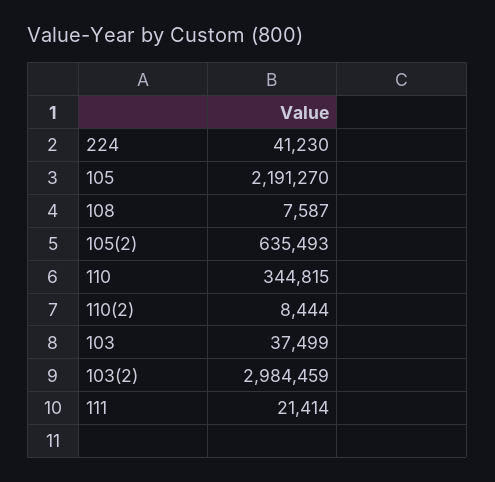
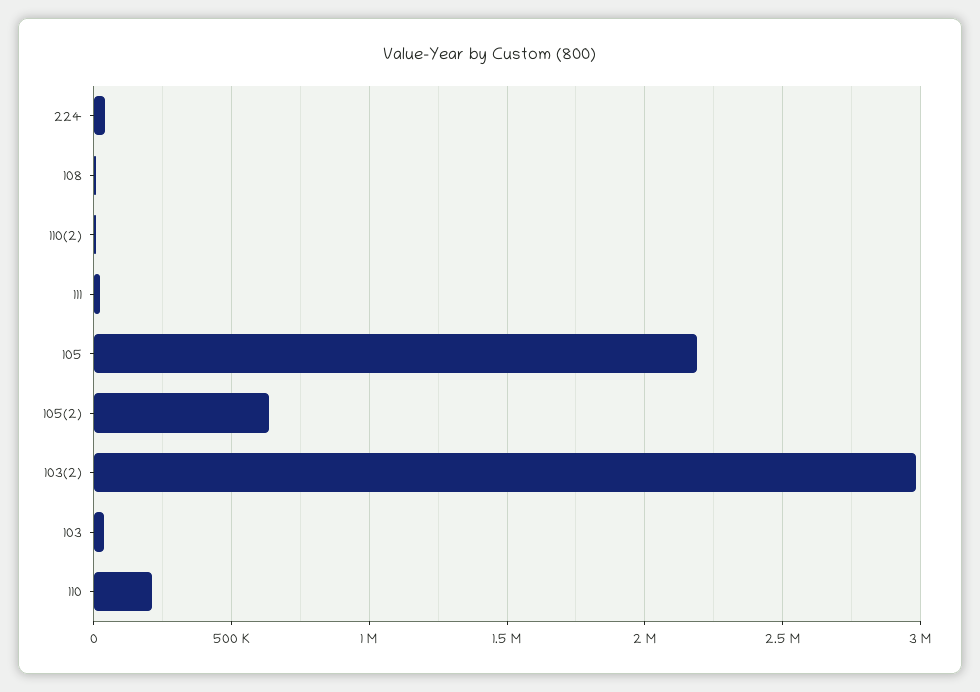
110: 344815 -> 200000

